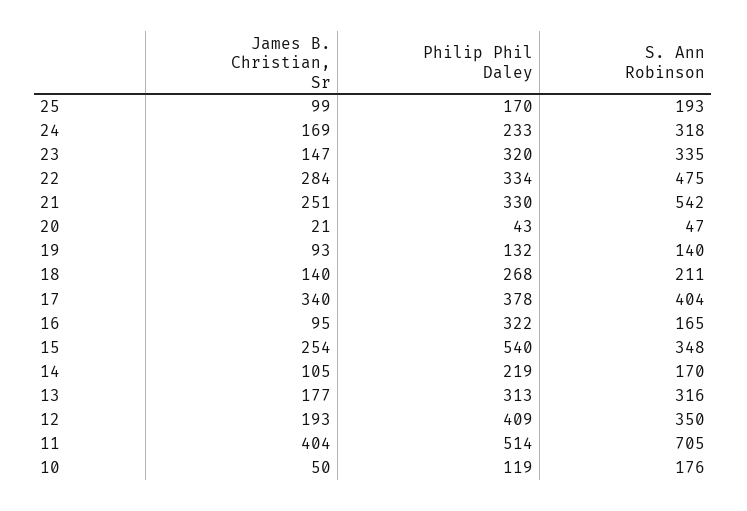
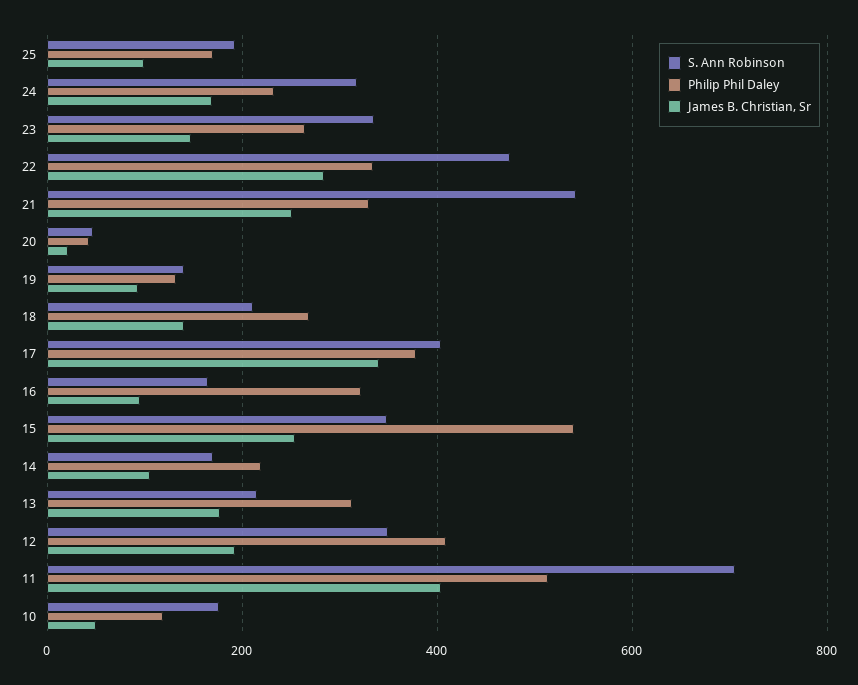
Philip Phil Daley, 23: 320 -> 260
S. Ann Robinson, 13: 316 -> 220

